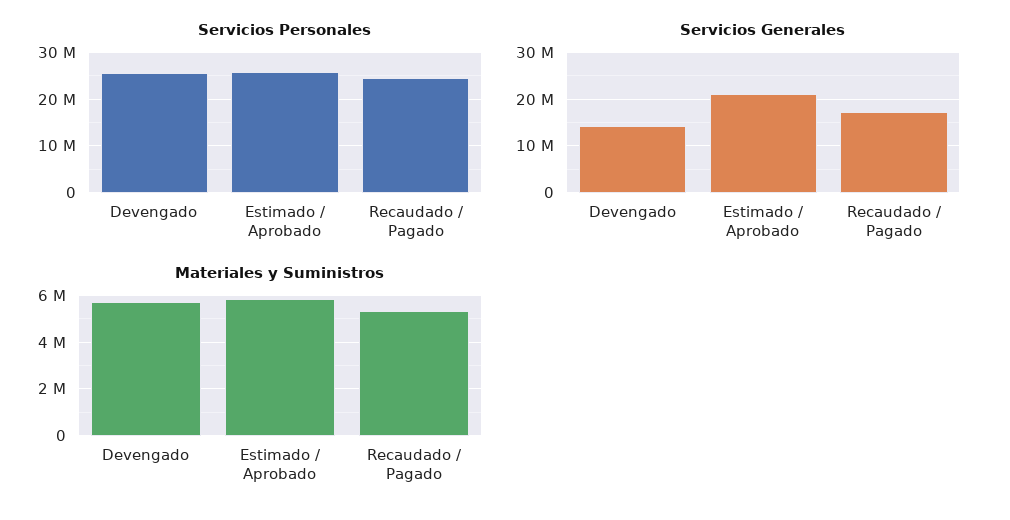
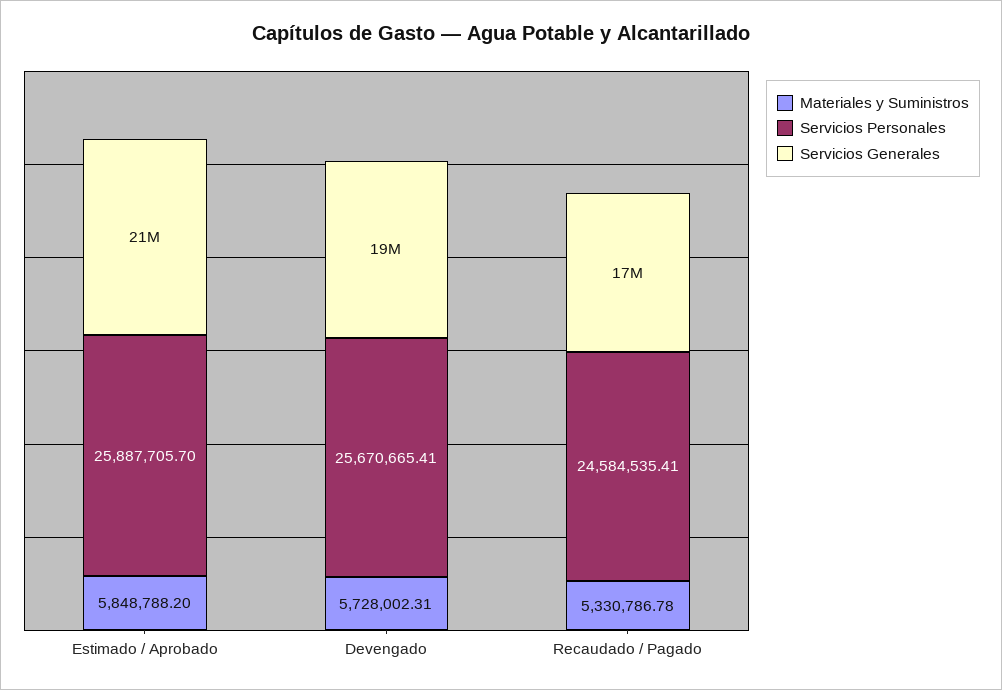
Servicios Generales, Devengado: 14000000 -> 19000000

